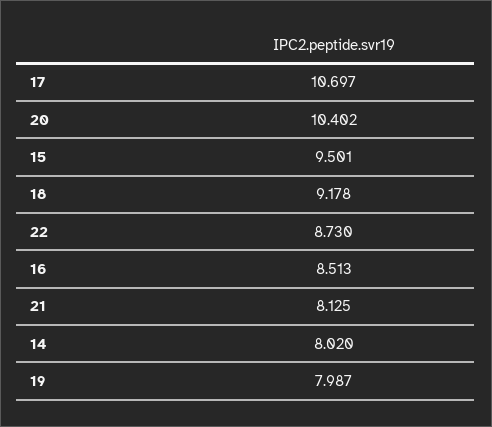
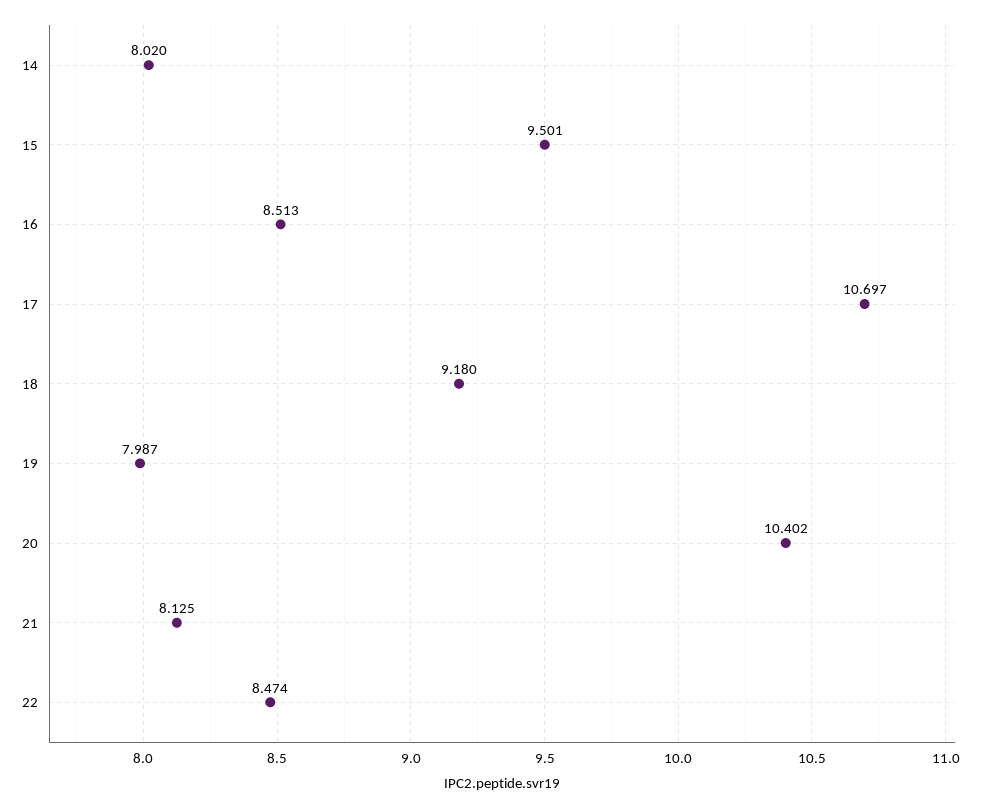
18: 9.178 -> 9.18
22: 8.73 -> 8.474

